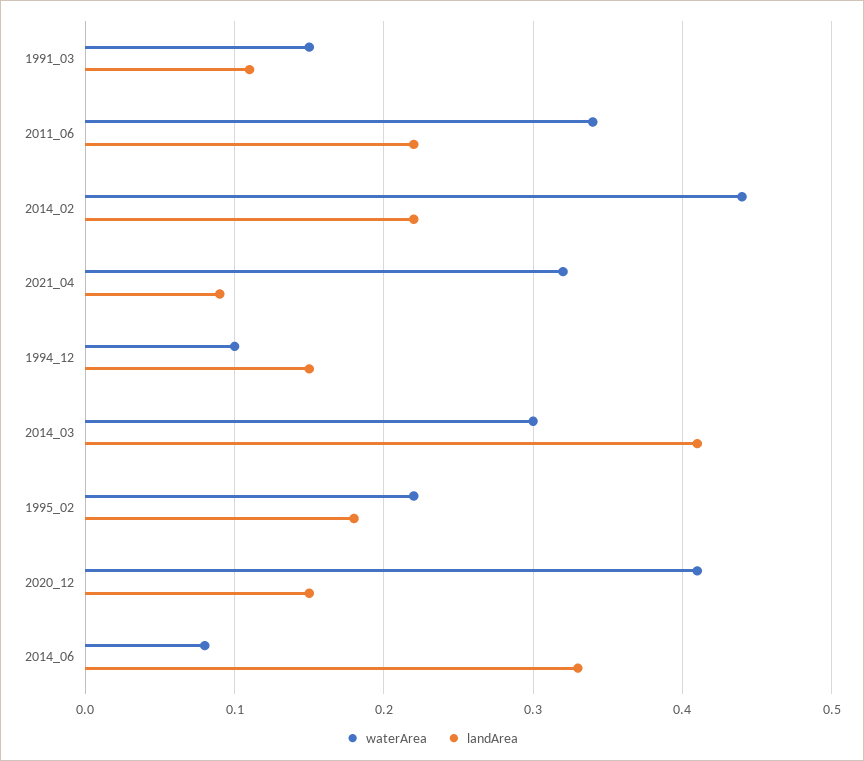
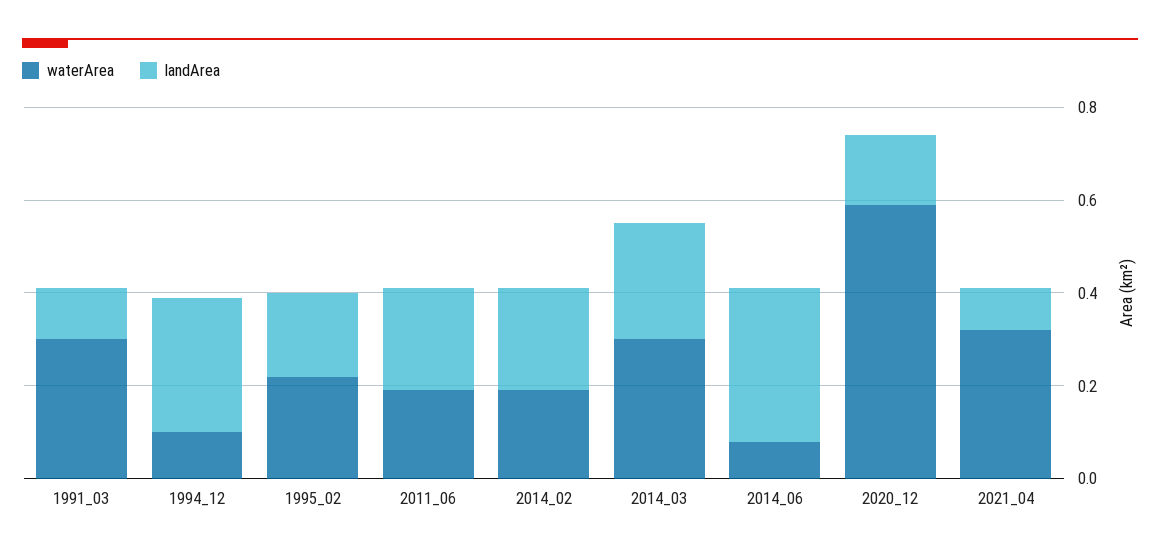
waterArea, 1991_03: 0.15 -> 0.3
waterArea, 2011_06: 0.34 -> 0.2
waterArea, 2014_02: 0.44 -> 0.2
landArea, 1994_12: 0.15 -> 0.3
landArea, 2014_03: 0.41 -> 0.25
waterArea, 2020_12: 0.41 -> 0.6

